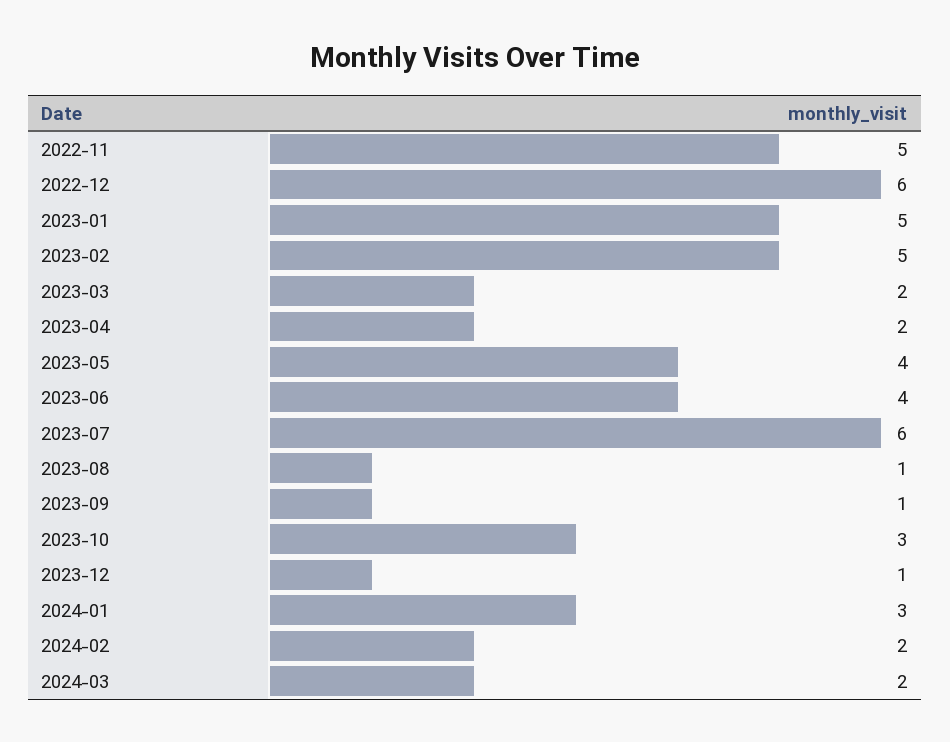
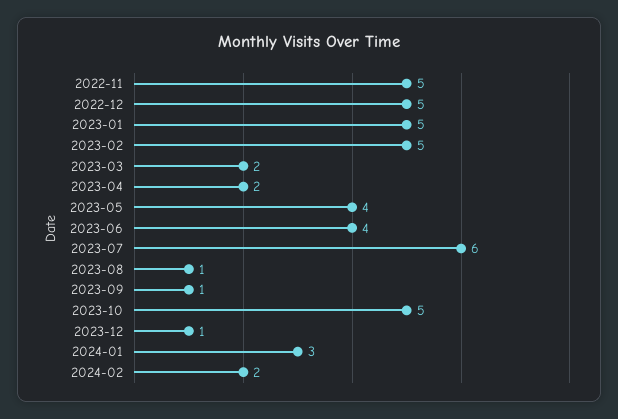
2022-12: 6 -> 5
2023-10: 3 -> 5
2024-03: 2 -> none

